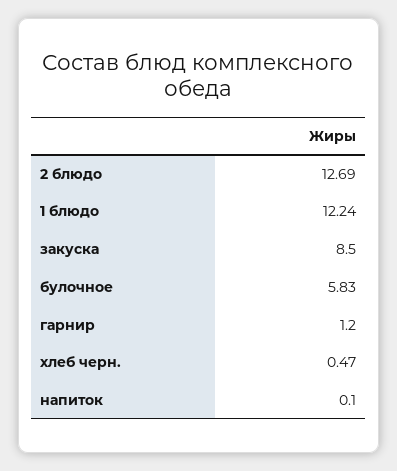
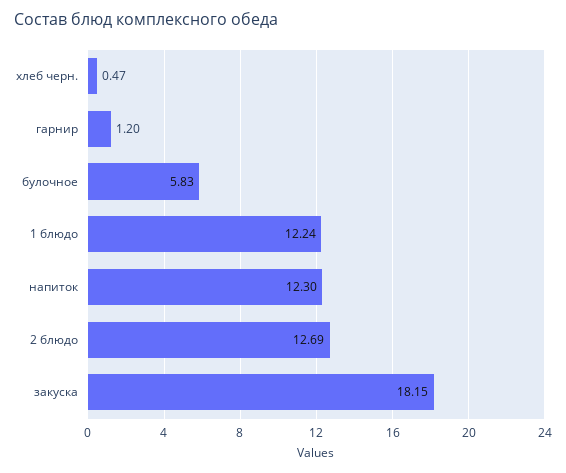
закуска: 8.5 -> 18.15
напиток: 0.1 -> 12.3

